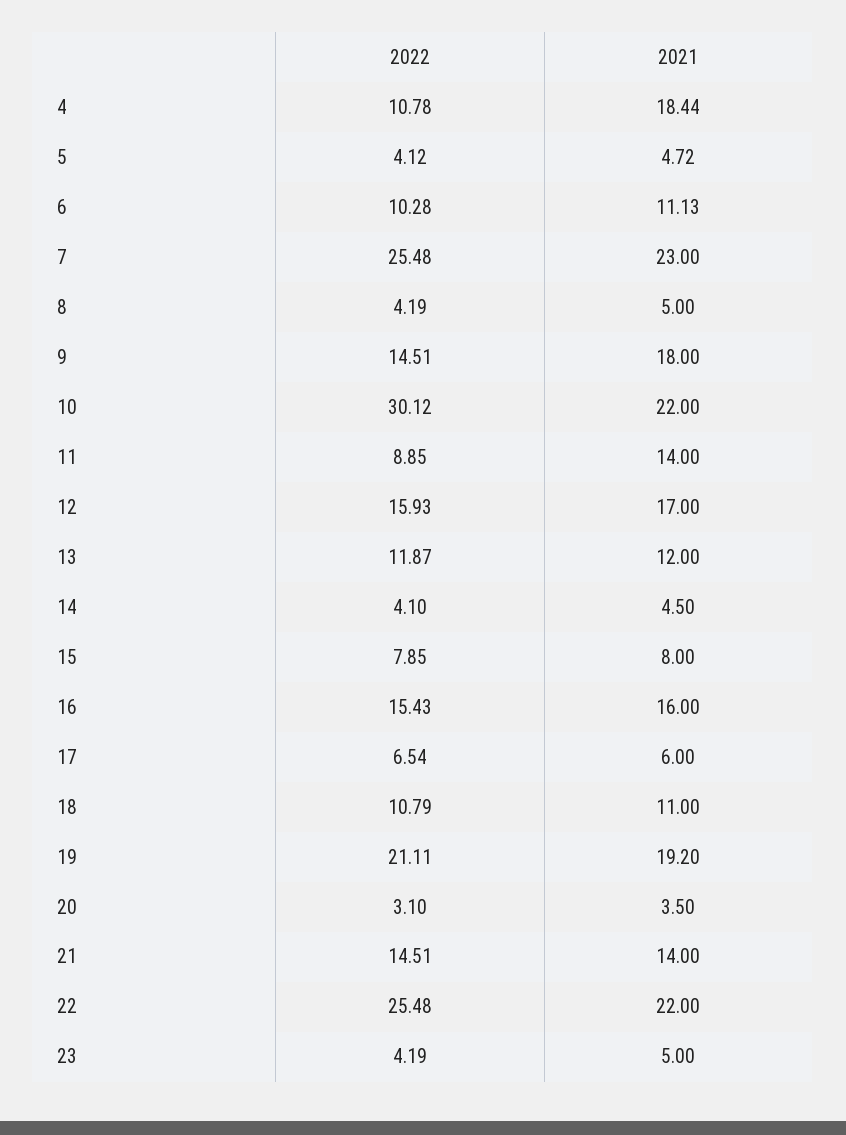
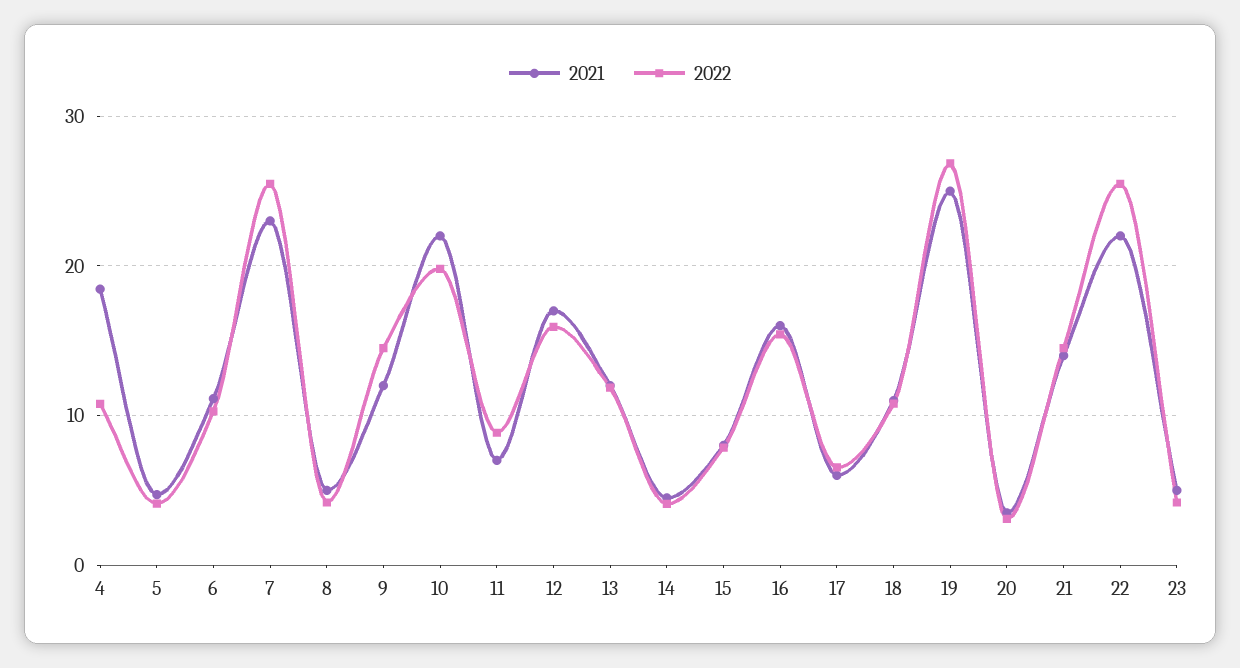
2021, 9: 18 -> 12
2022, 10: 30.12 -> 20
2021, 11: 14 -> 7
2022, 19: 21.11 -> 27
2021, 19: 19.2 -> 25

